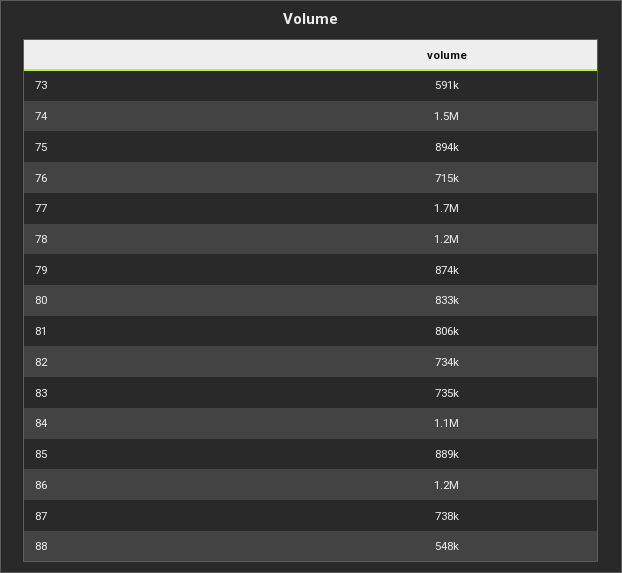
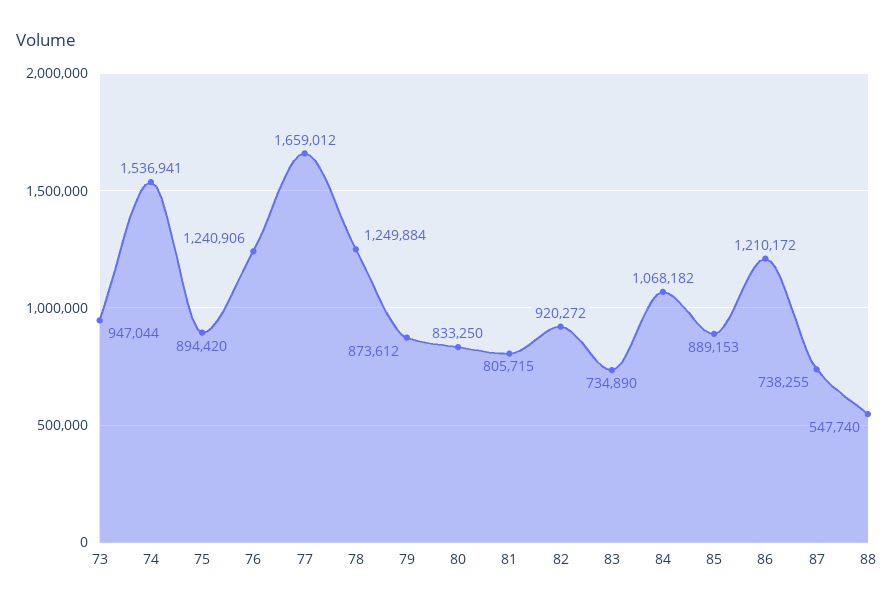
73: 591000 -> 947044
76: 715000 -> 1240906
82: 734000 -> 920272

